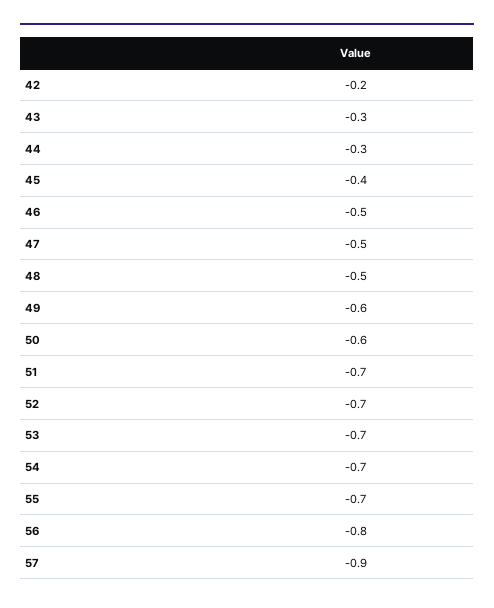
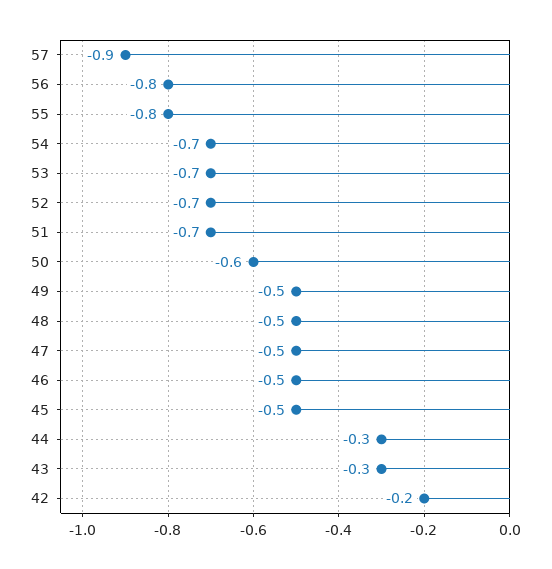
45: -0.4 -> -0.5
49: -0.6 -> -0.5
55: -0.7 -> -0.8

